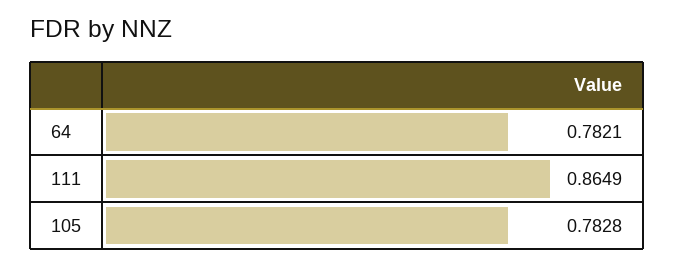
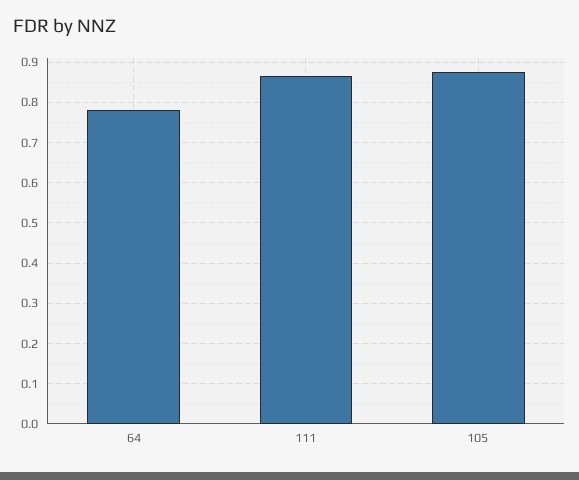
105: 0.7828 -> 0.88

